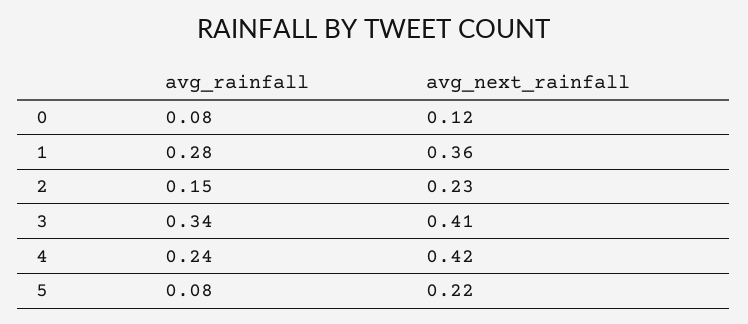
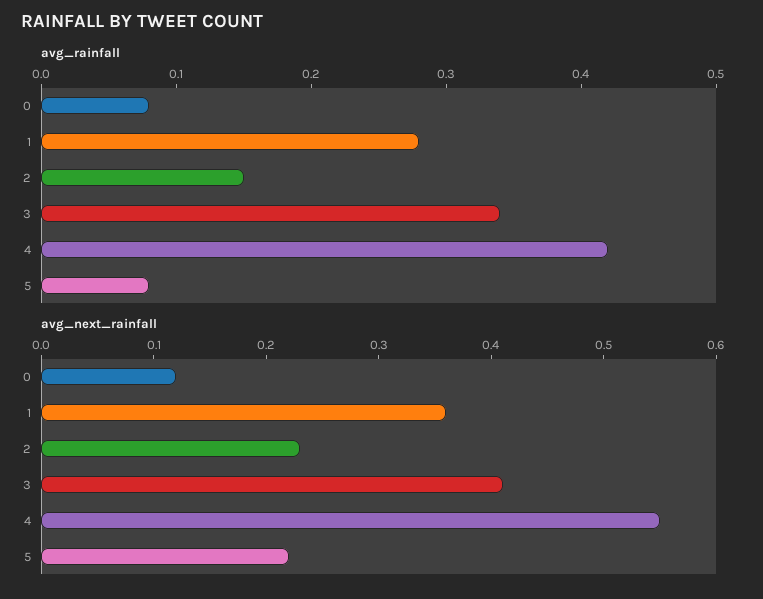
avg_rainfall, 4: 0.24 -> 0.42
avg_next_rainfall, 4: 0.42 -> 0.55

